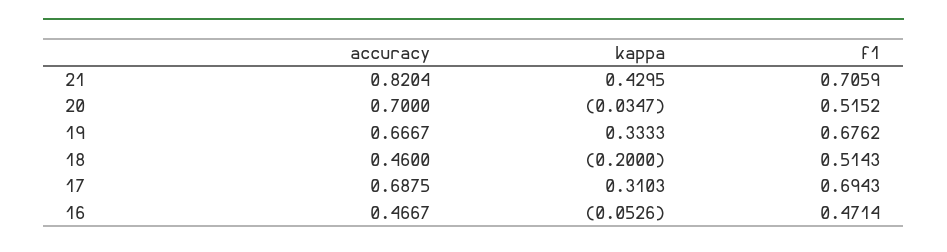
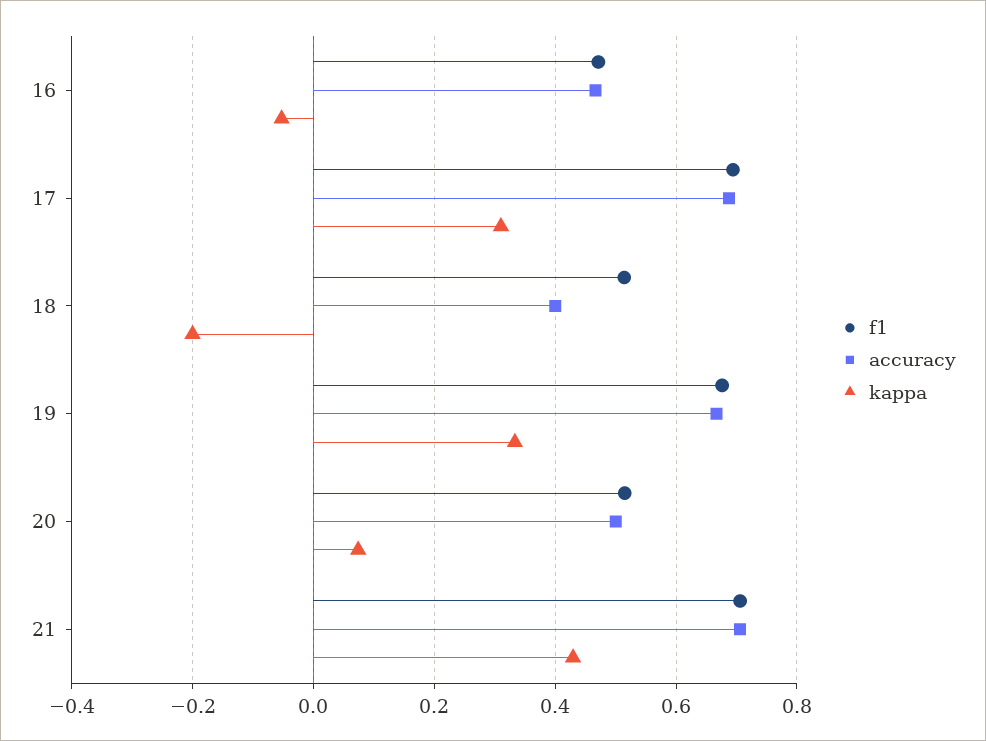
accuracy, 21: 0.8204 -> 0.7
accuracy, 20: 0.7 -> 0.5
kappa, 20: -0.0347 -> 0.08
accuracy, 18: 0.46 -> 0.4

